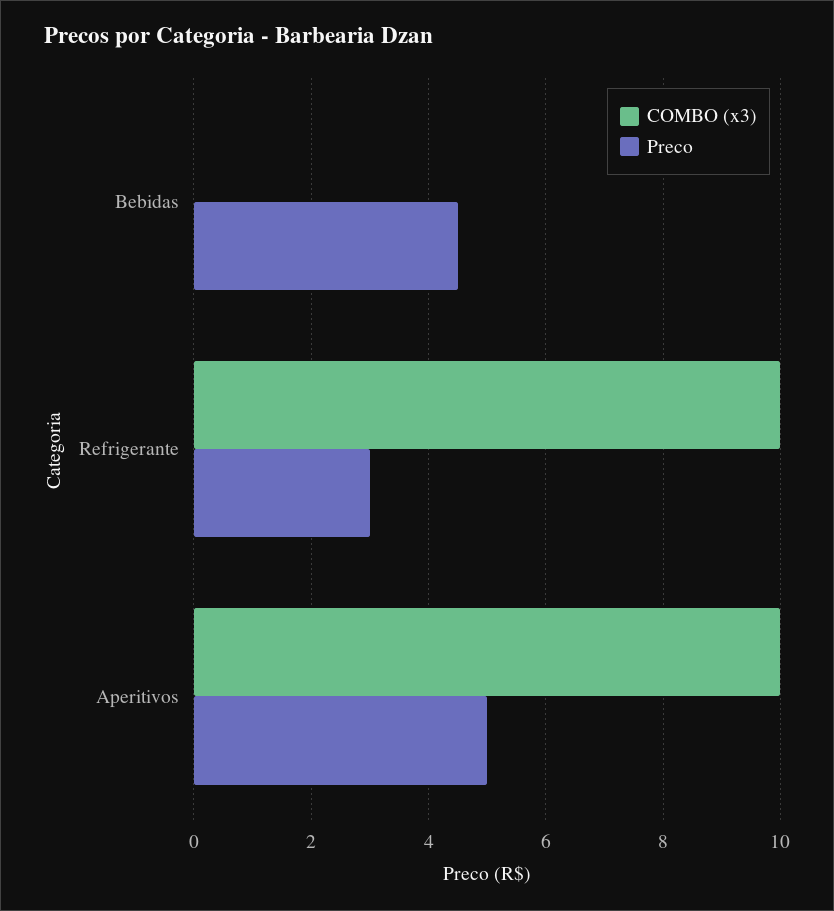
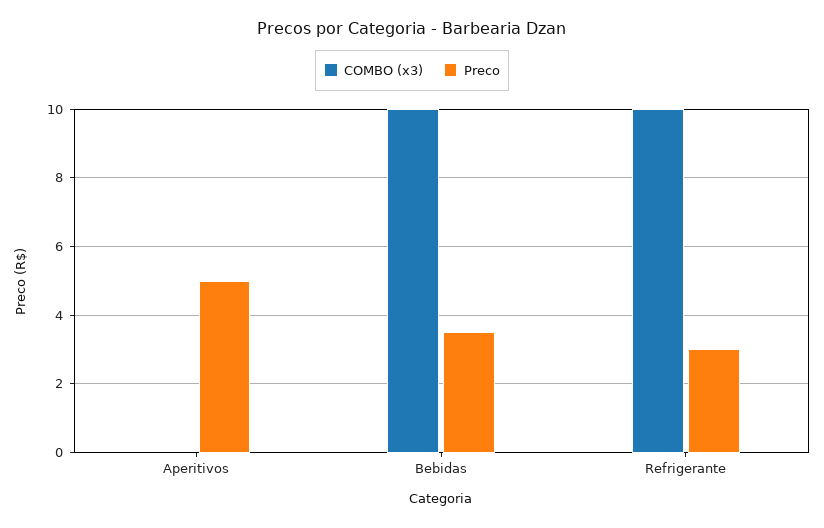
COMBO (x3), Bebidas: 0 -> 10
Preco, Bebidas: 4.5 -> 3.5
COMBO (x3), Aperitivos: 10 -> 0

